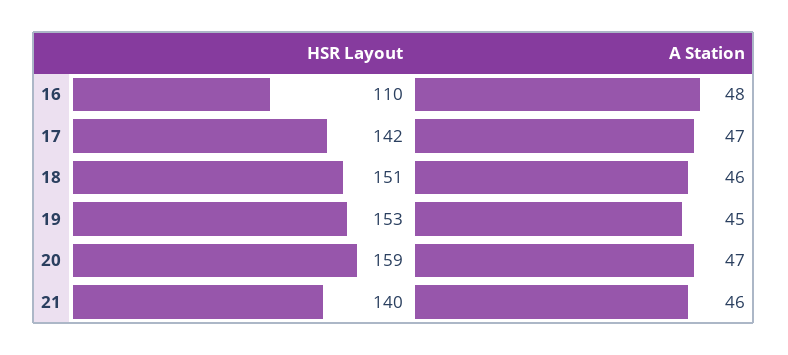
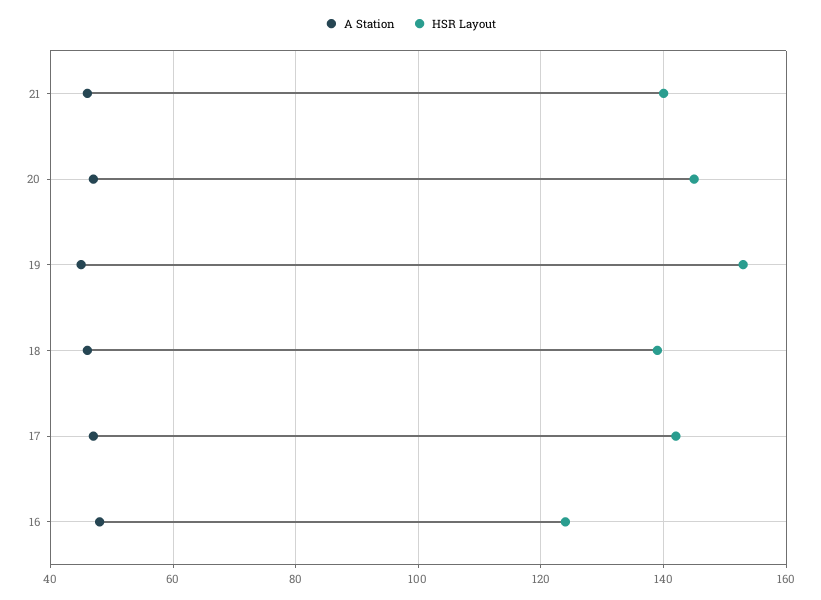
HSR Layout, 16: 110 -> 125
HSR Layout, 18: 151 -> 140
HSR Layout, 20: 159 -> 145

